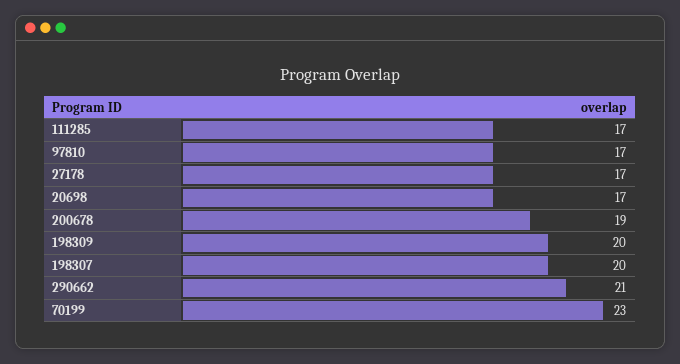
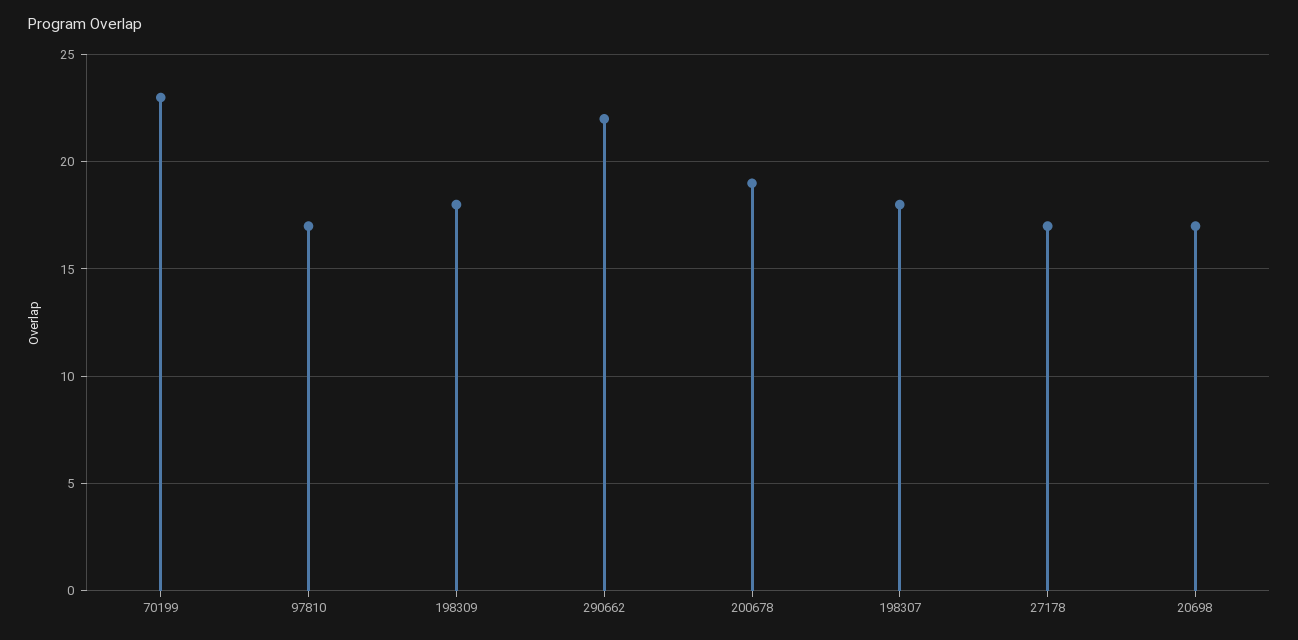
111285: 17 -> none
198309: 20 -> 18
198307: 20 -> 18
290662: 21 -> 22

